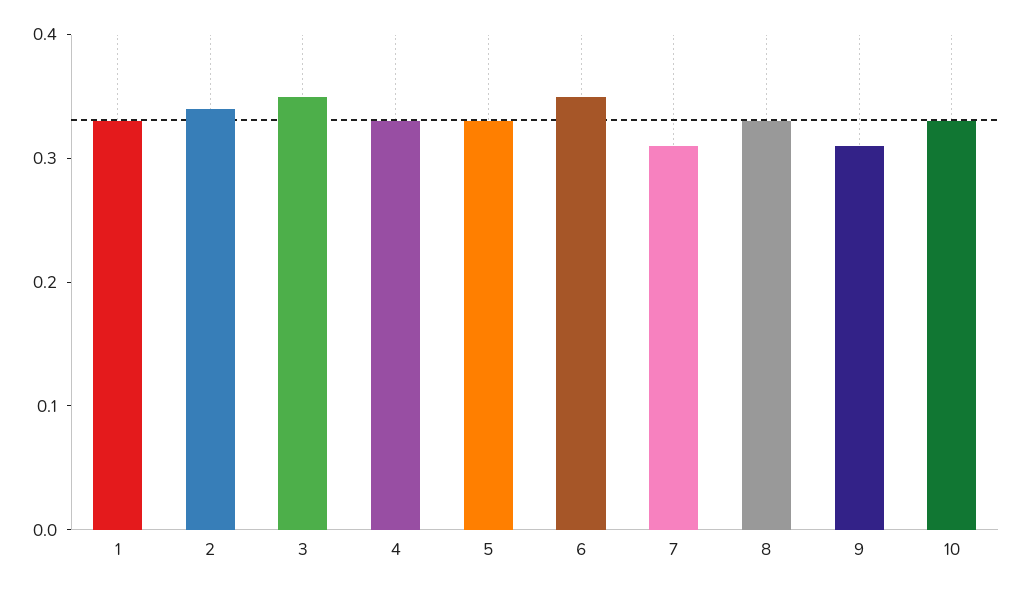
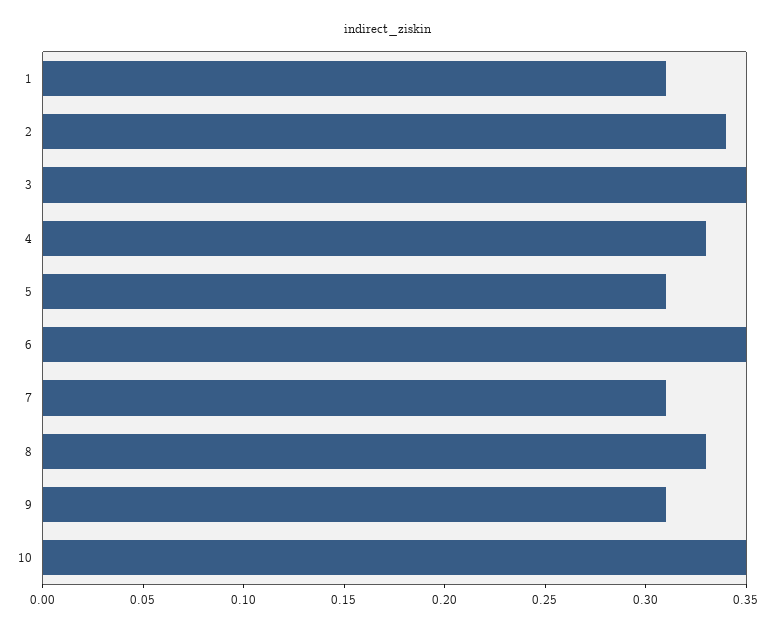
1: 0.33 -> 0.31
5: 0.33 -> 0.31
10: 0.33 -> 0.35

